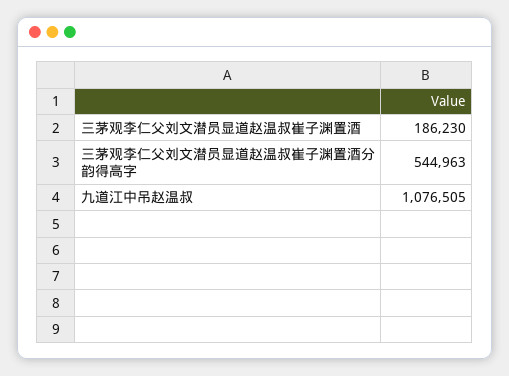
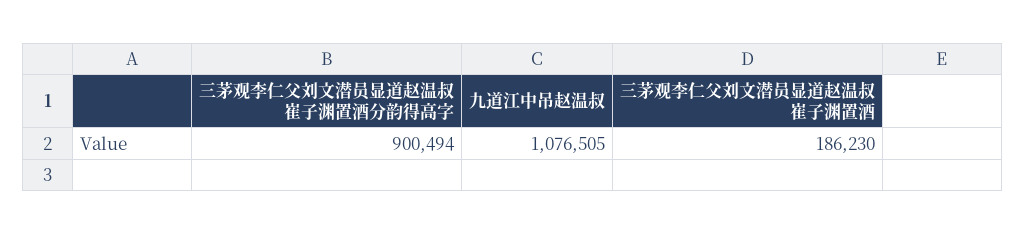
三茅观李仁父刘文潜员显道赵温叔崔子渊置酒分韵得高字: 544963 -> 900494

